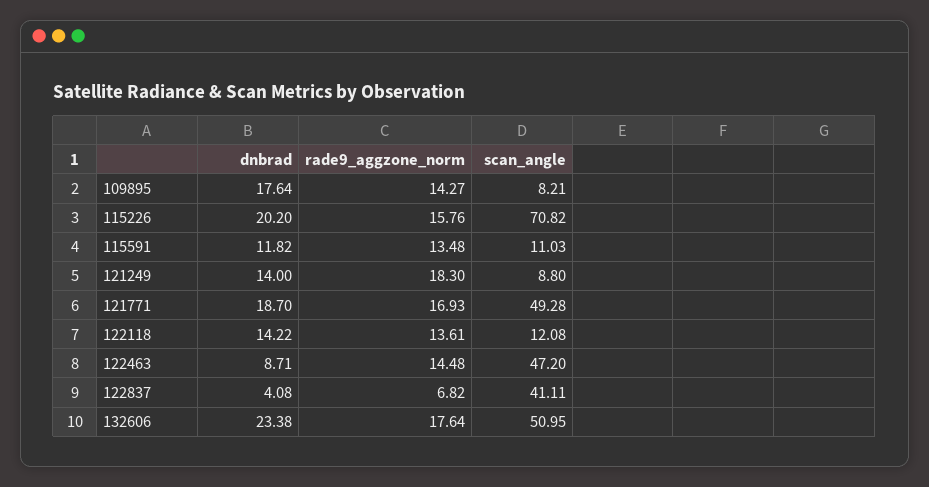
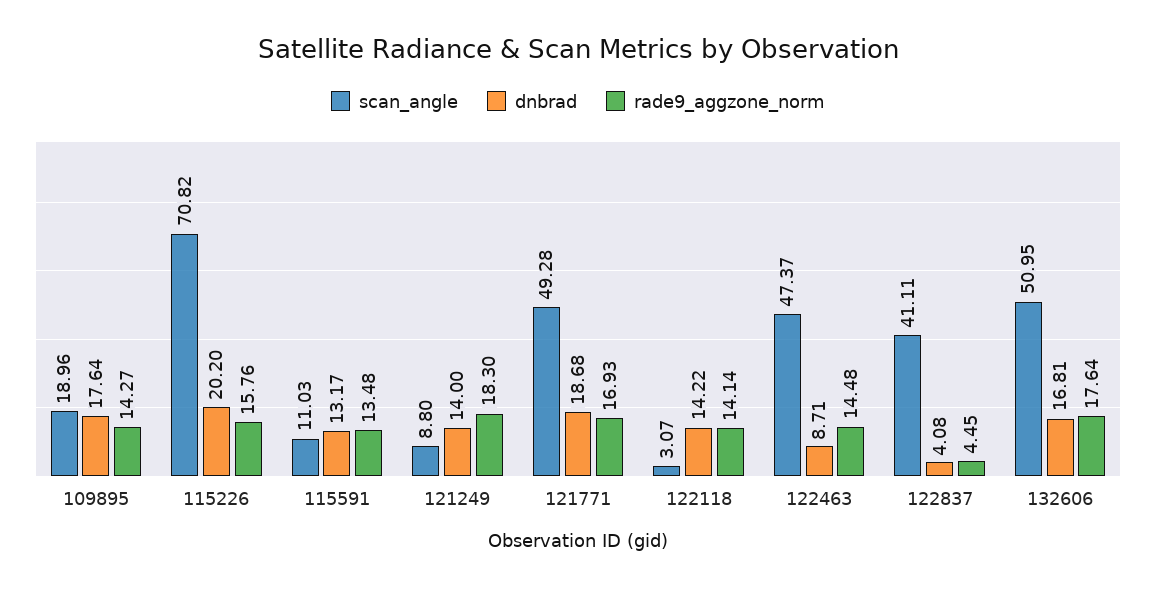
scan_angle, 109895: 8.21 -> 18.96
dnbrad, 115591: 11.82 -> 13.17
dnbrad, 121771: 18.7 -> 18.68
rade9_aggzone_norm, 122118: 13.61 -> 14.14
scan_angle, 122118: 12.08 -> 3.07
scan_angle, 122463: 47.2 -> 47.37
rade9_aggzone_norm, 122837: 6.82 -> 4.45
dnbrad, 132606: 23.38 -> 16.81

